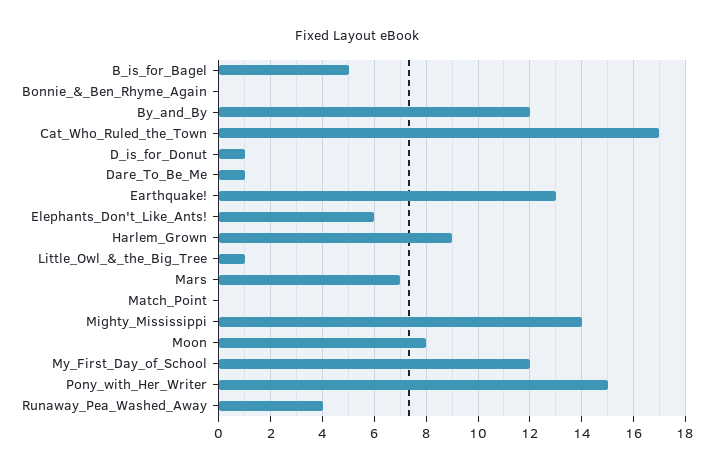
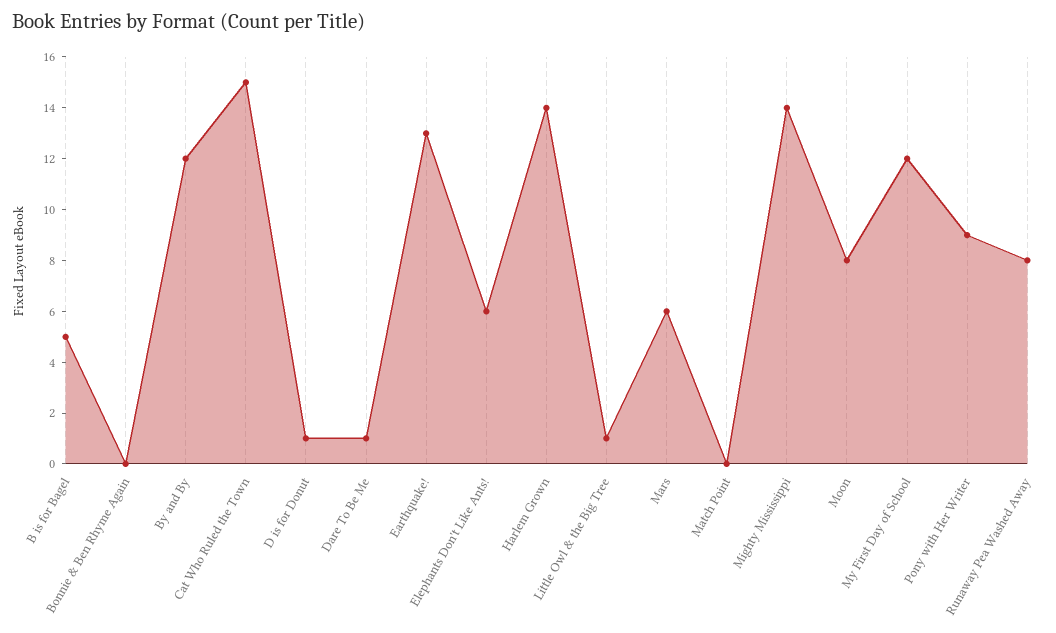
Cat_Who_Ruled_the_Town: 17 -> 15
Harlem_Grown: 9 -> 14
Mars: 7 -> 6
Pony_with_Her_Writer: 15 -> 9
Runaway_Pea_Washed_Away: 4 -> 8

